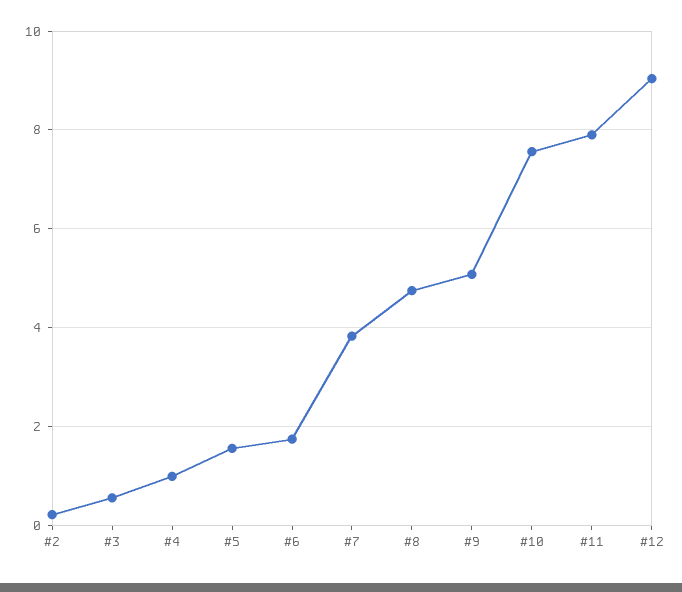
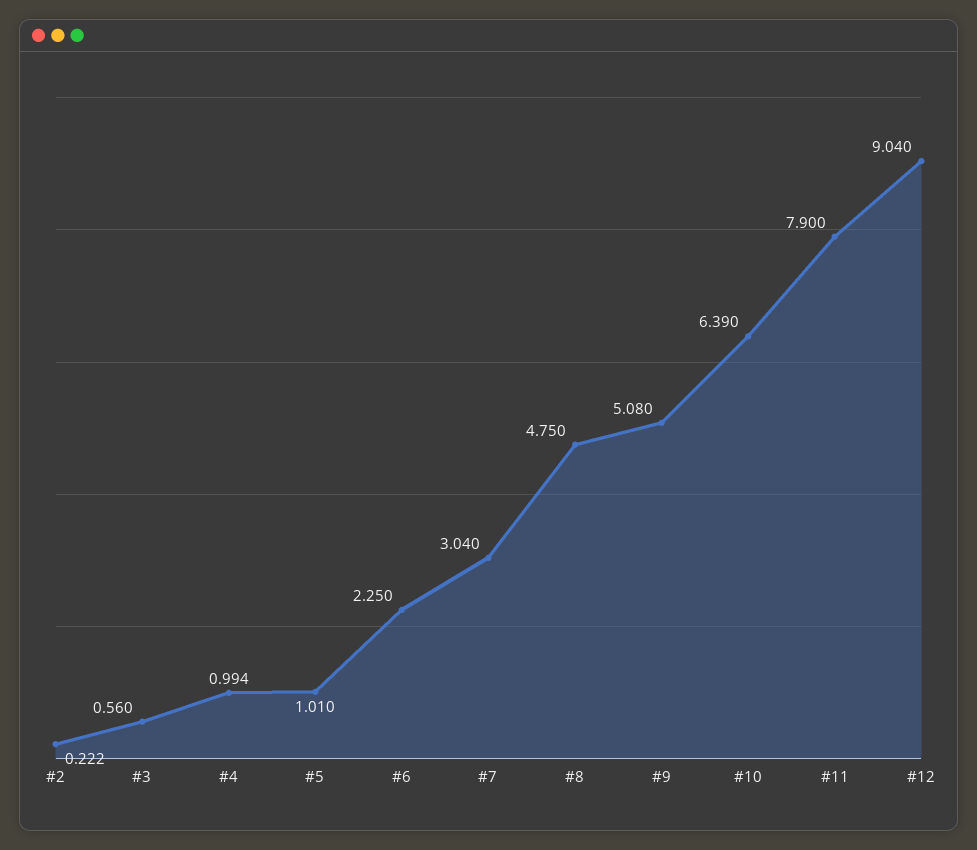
#5: 1.6 -> 1.01
#6: 1.8 -> 2.25
#7: 3.8 -> 3.04
#10: 7.6 -> 6.39

